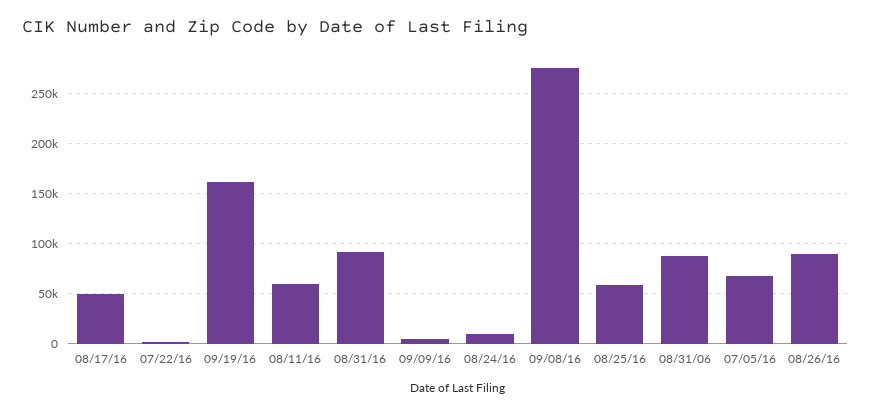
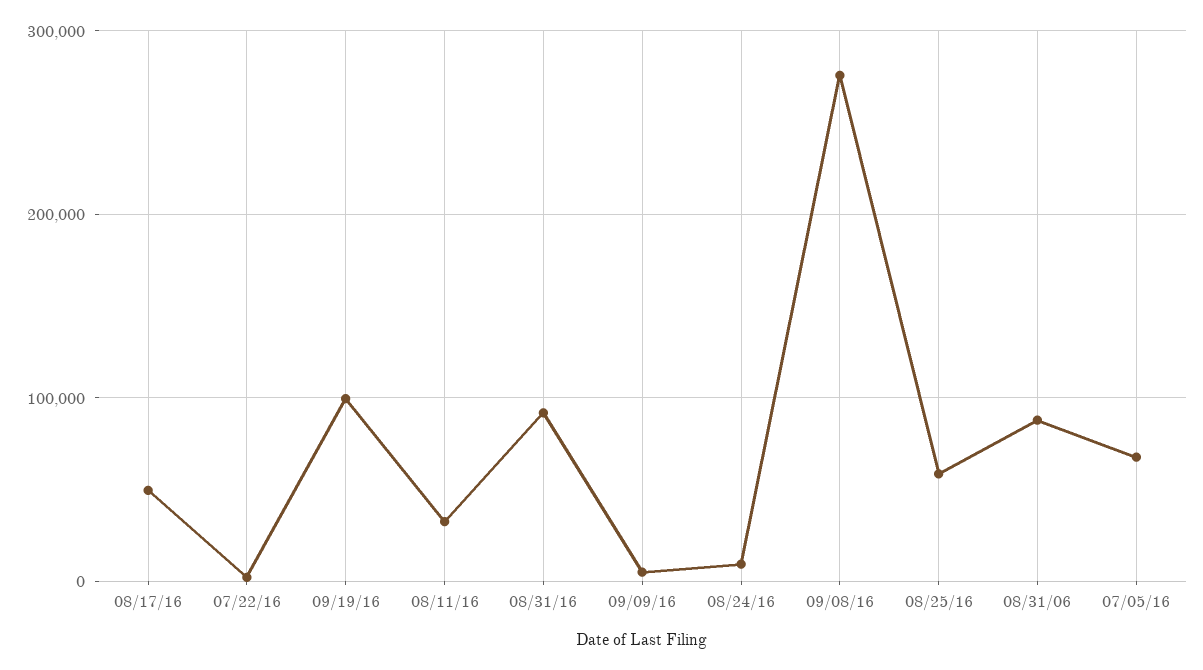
09/19/16: 160000 -> 100000
08/11/16: 60000 -> 30000
08/26/16: 90000 -> none

